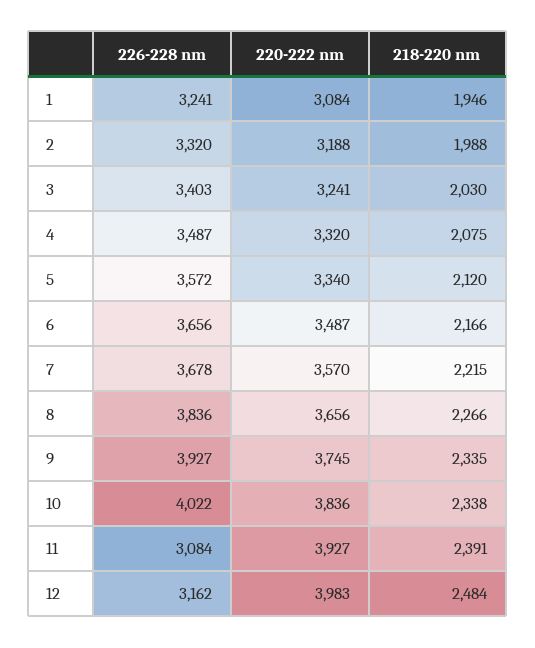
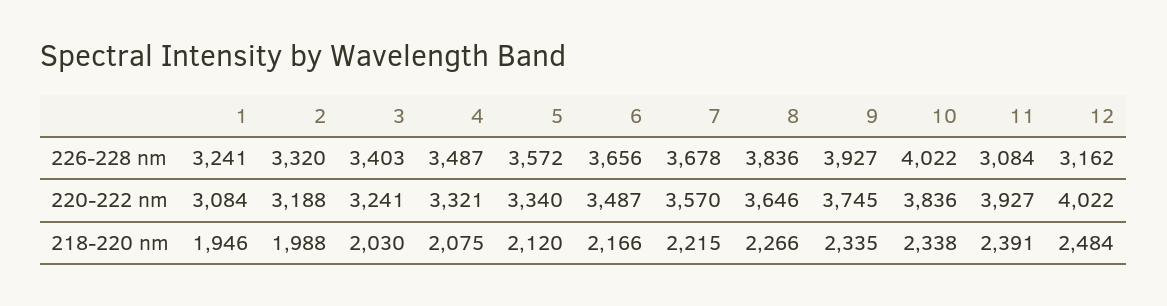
220-222 nm, 4: 3320 -> 3321
220-222 nm, 8: 3656 -> 3646
220-222 nm, 12: 3983 -> 4022

